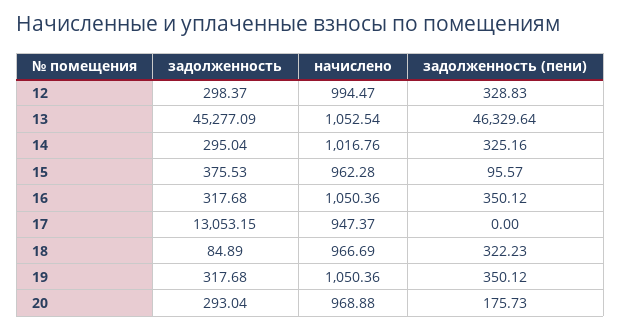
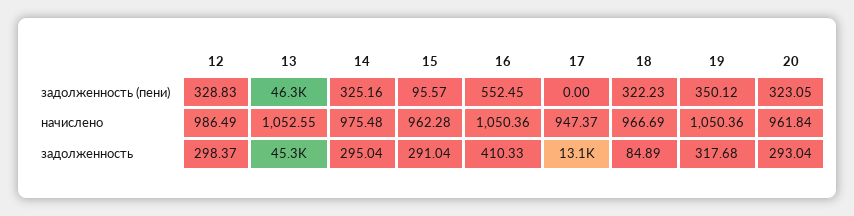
начислено, 12: 994.47 -> 986.49
начислено, 13: 1052.54 -> 1052.55
начислено, 14: 1016.76 -> 975.48
задолженность, 15: 375.53 -> 291.04
задолженность, 16: 317.68 -> 410.33
задолженность (пени), 16: 350.12 -> 552.45
начислено, 20: 968.88 -> 961.84
задолженность (пени), 20: 175.73 -> 323.05

